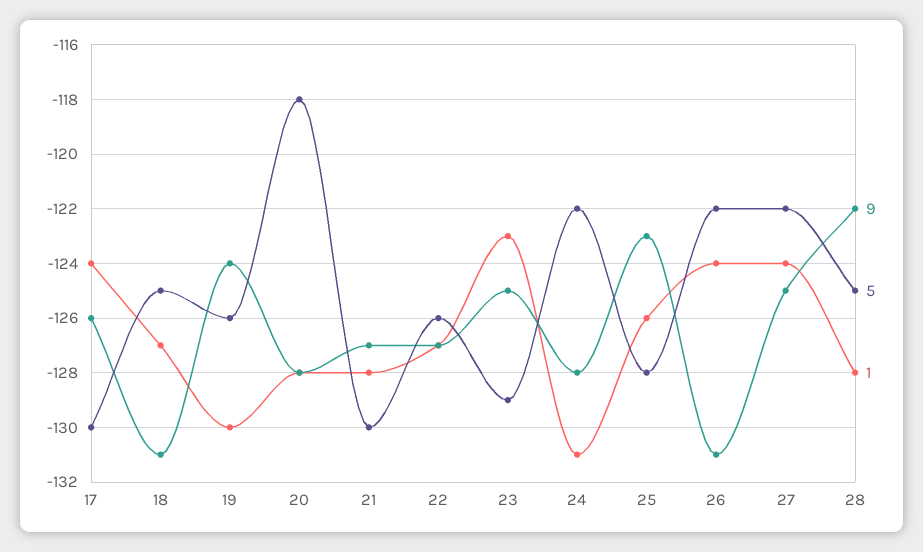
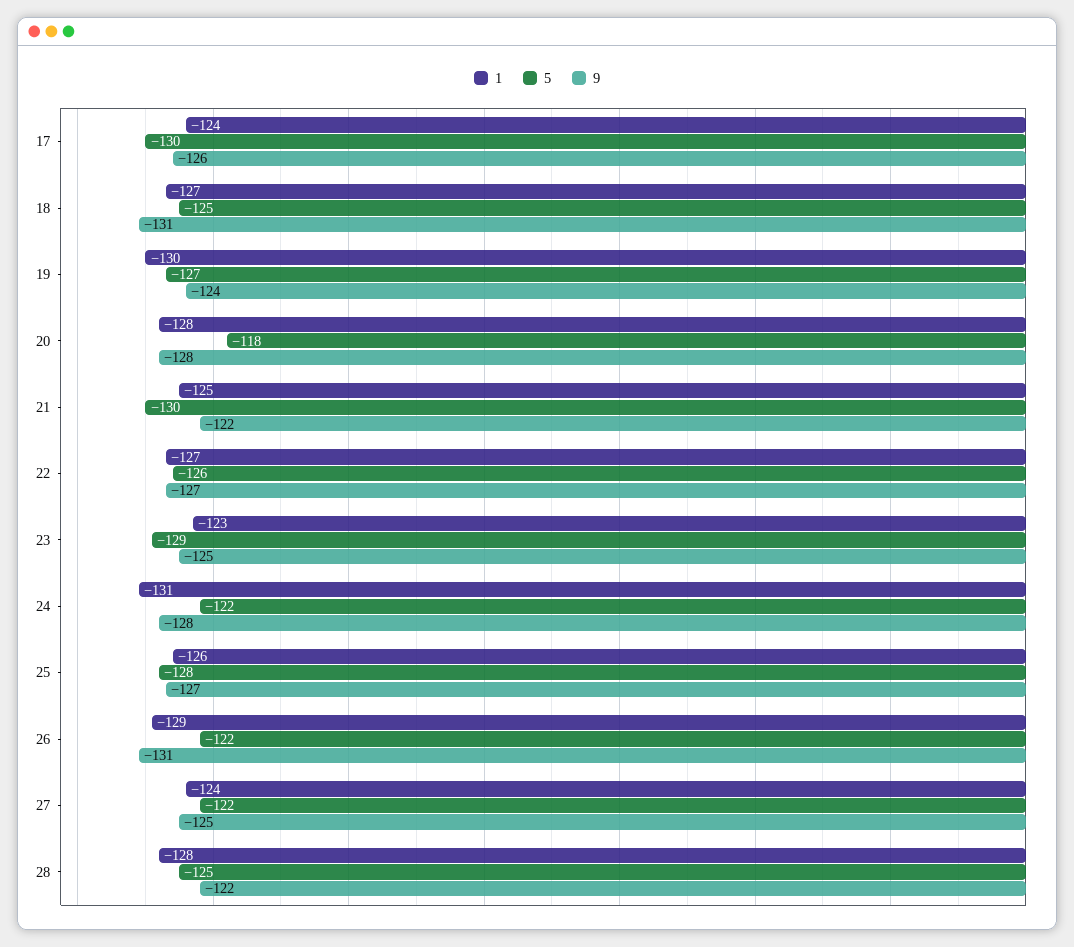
5, 19: -126 -> -127
9, 21: -127 -> -122
1, 21: -128 -> -125
9, 25: -123 -> -127
1, 26: -124 -> -129

